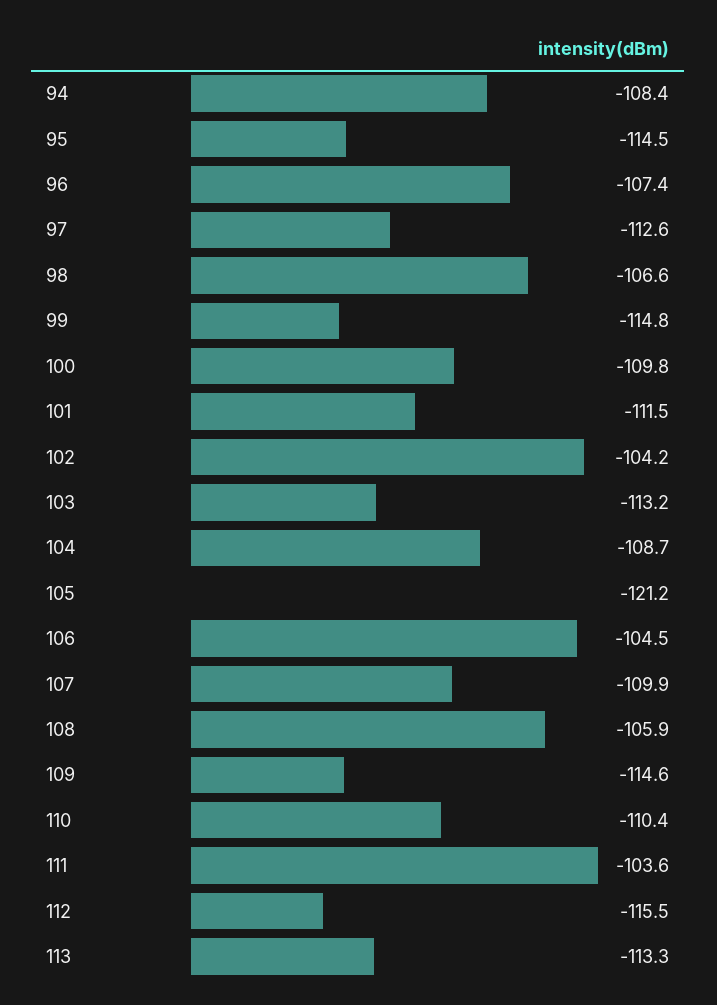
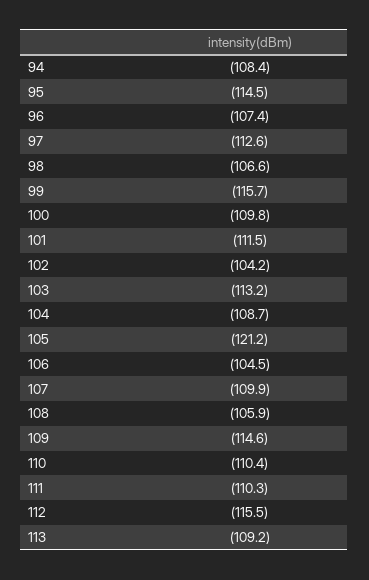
99: -114.8 -> -115.7
111: -103.6 -> -110.3
113: -113.3 -> -109.2

